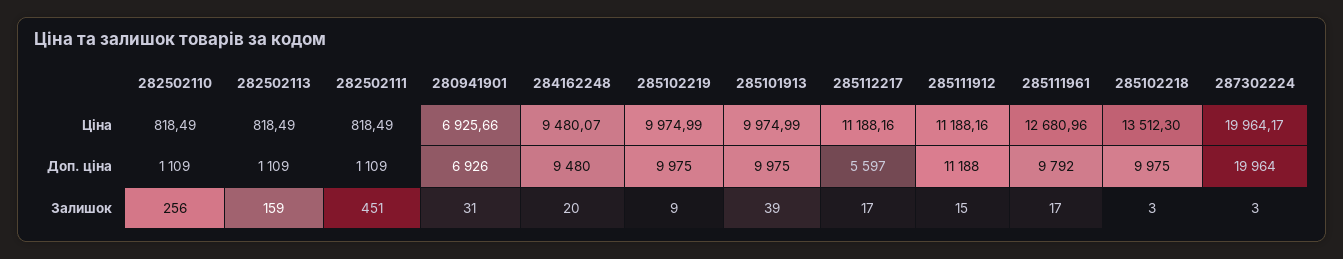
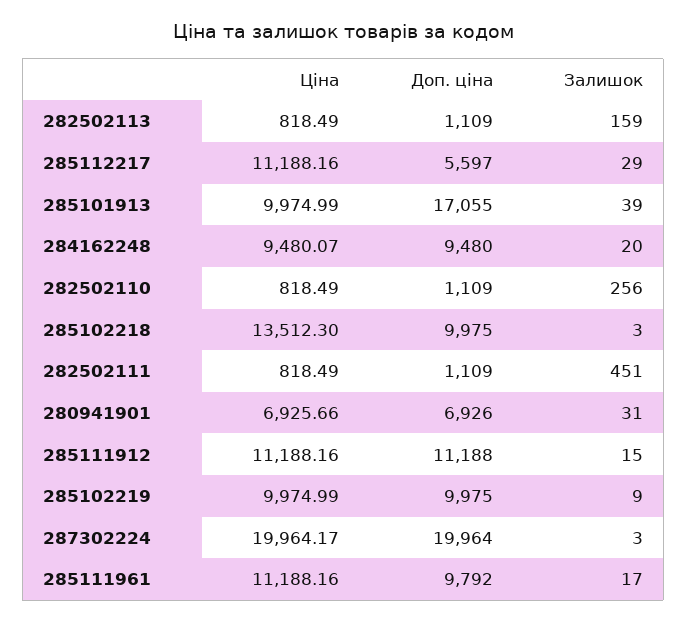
285111961, Ціна: 12680.96 -> 11188.16
285101913, Доп. ціна: 9975 -> 17055
285112217, Залишок: 17 -> 29

